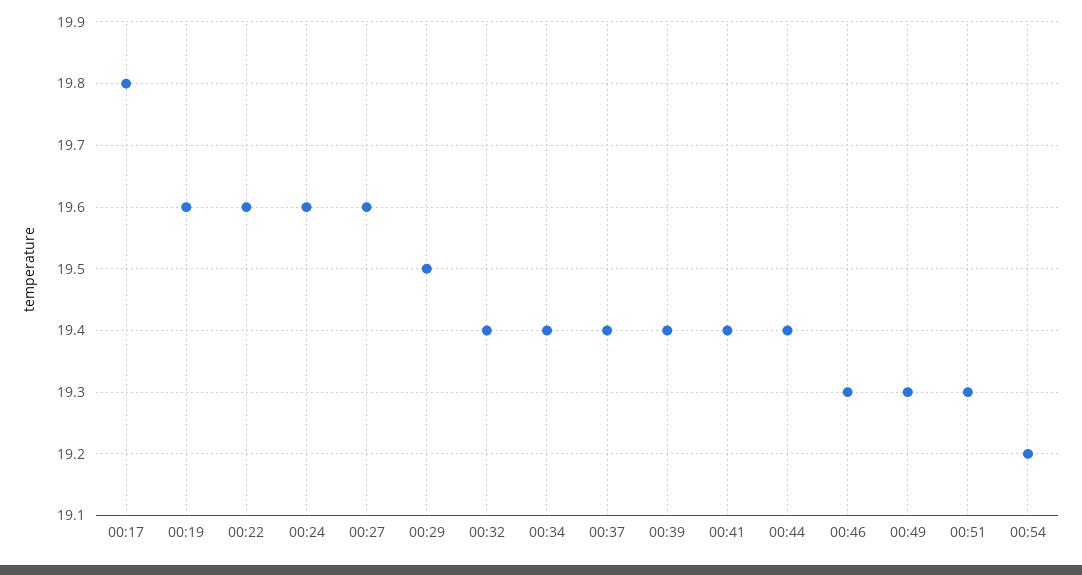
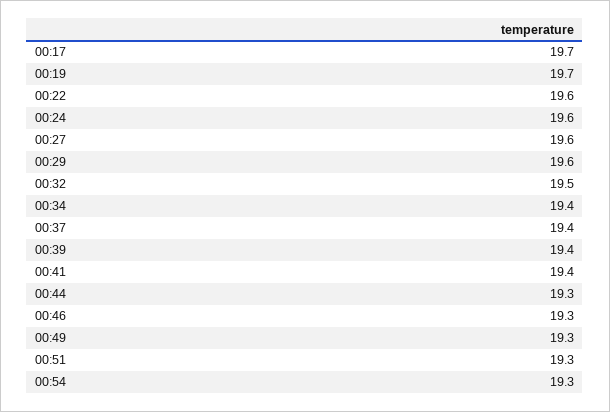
00:17: 19.8 -> 19.7
00:19: 19.6 -> 19.7
00:29: 19.5 -> 19.6
00:32: 19.4 -> 19.5
00:44: 19.4 -> 19.3
00:54: 19.2 -> 19.3

